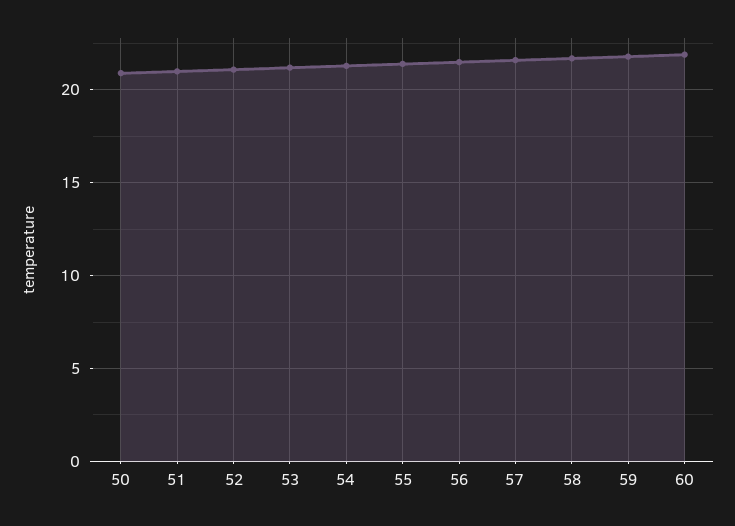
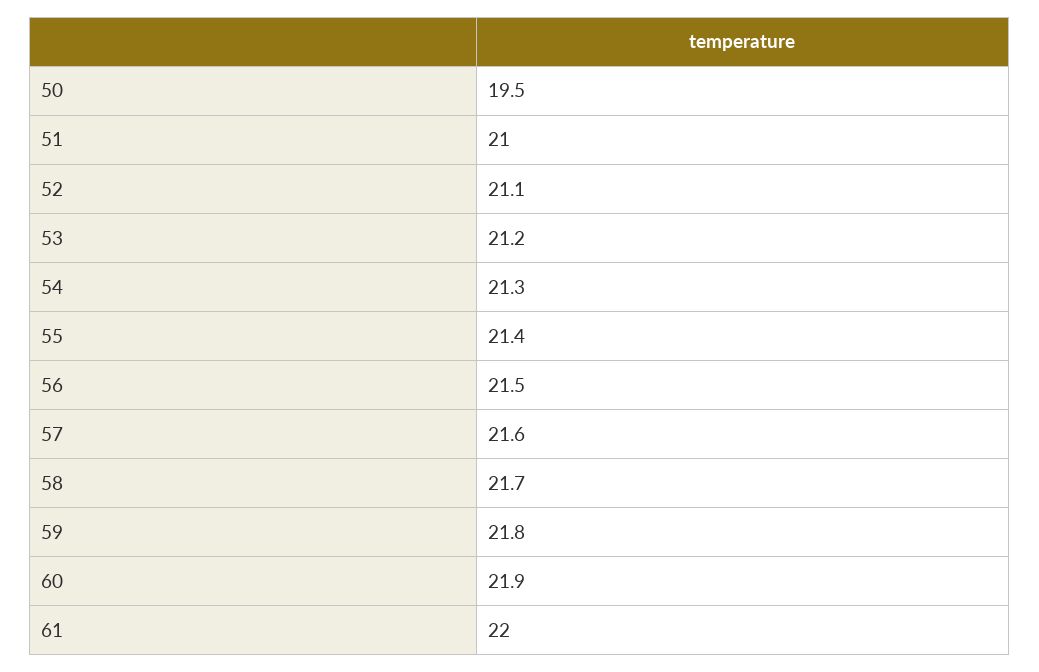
50: 21 -> 19.5
61: none -> 22

